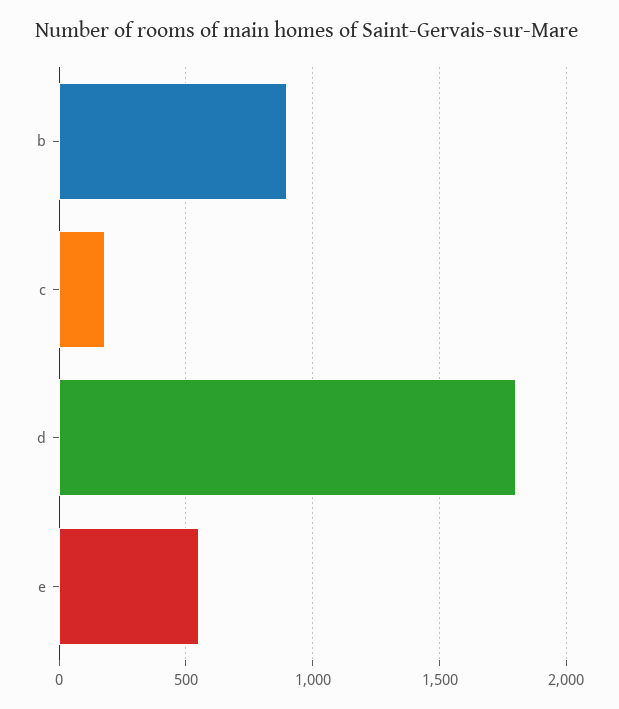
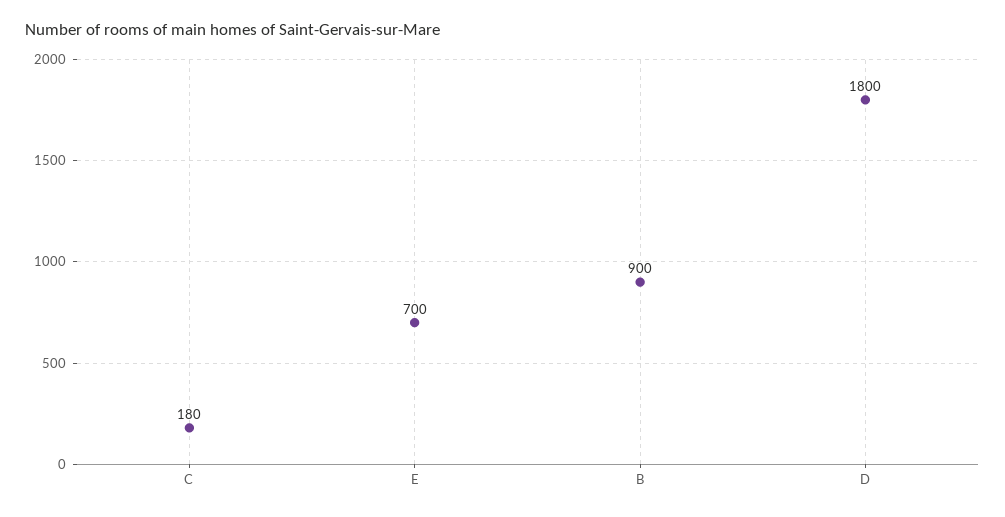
e: 550 -> 700

